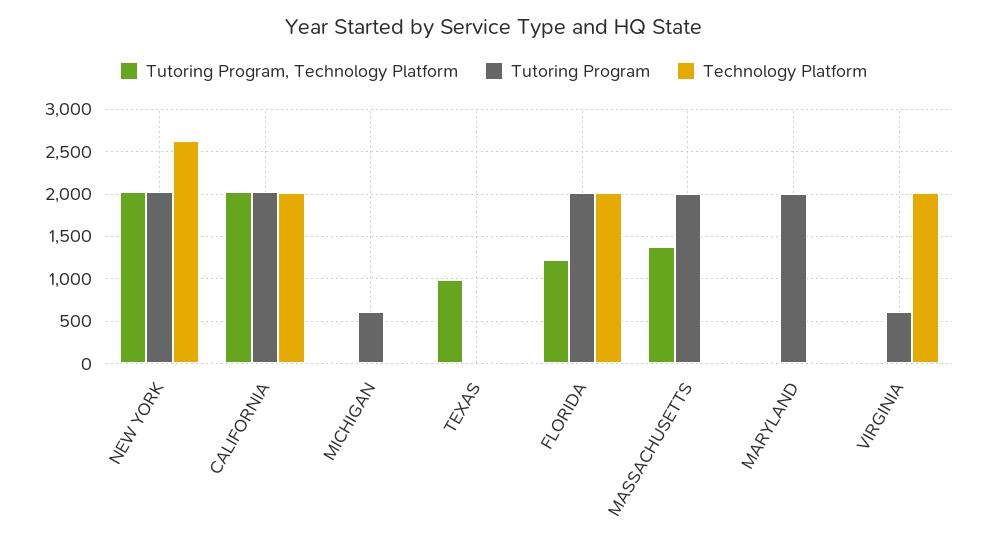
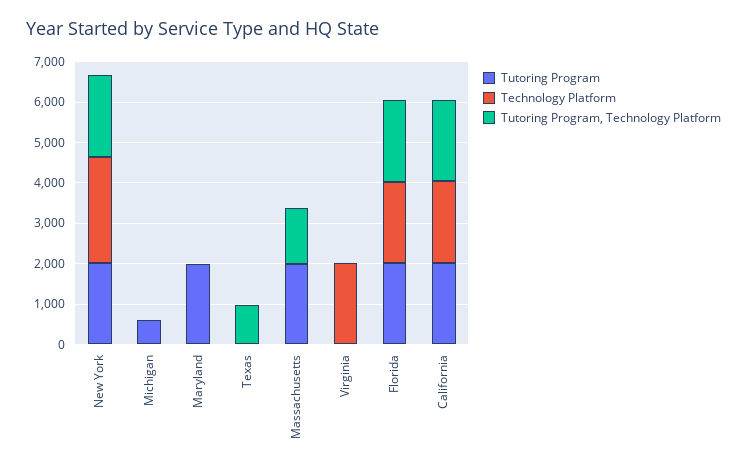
Tutoring Program, Technology Platform, FLORIDA: 1200 -> 2000
Tutoring Program, VIRGINIA: 600 -> 0

